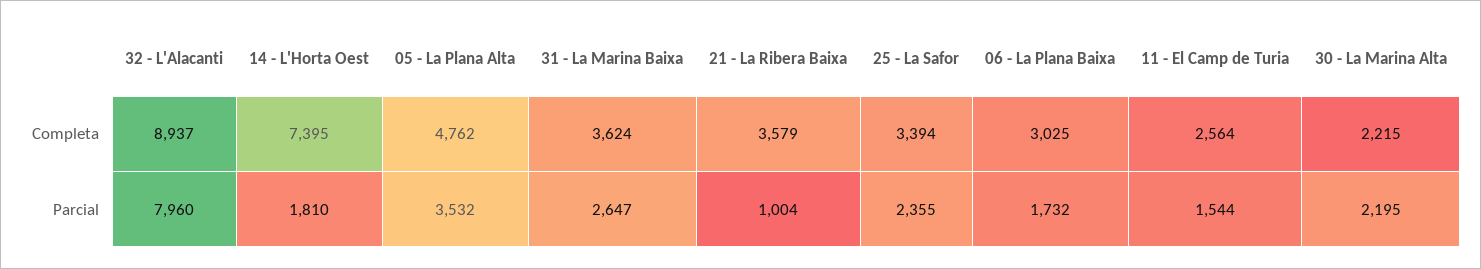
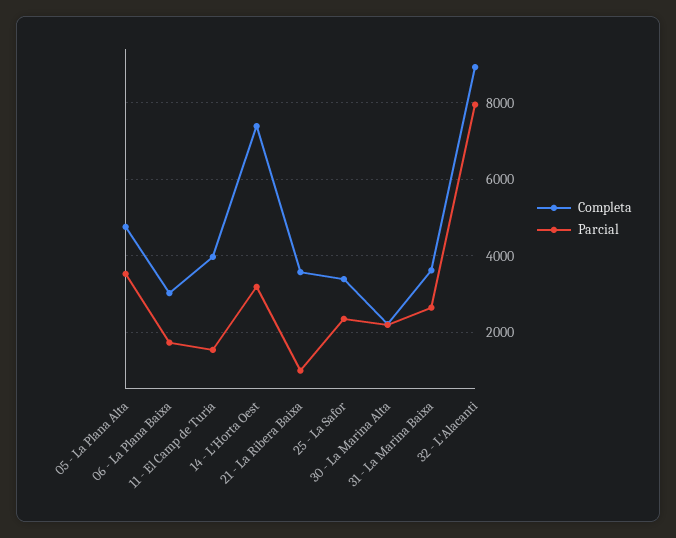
Completa, 11 - El Camp de Turia: 2564 -> 4000
Parcial, 14 - L'Horta Oest: 1810 -> 3200

